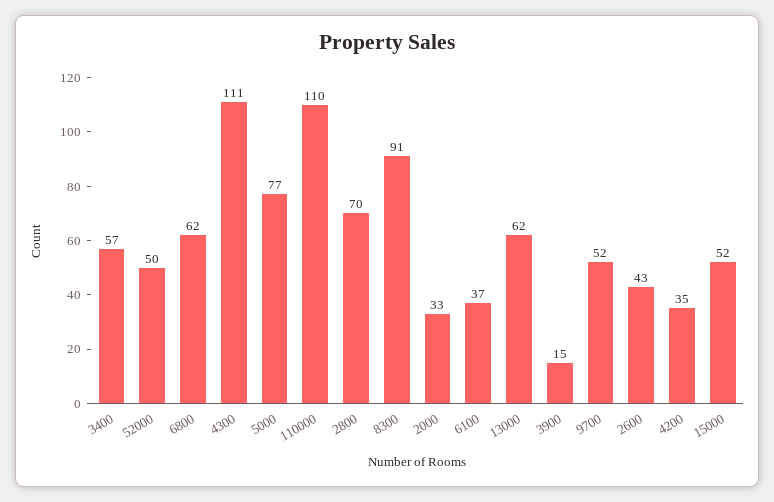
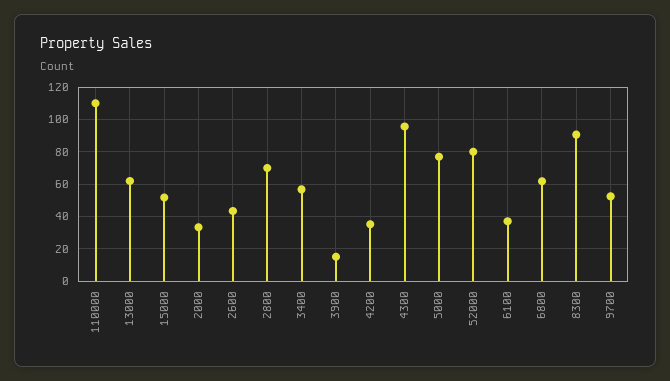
52000: 50 -> 80
4300: 111 -> 95

